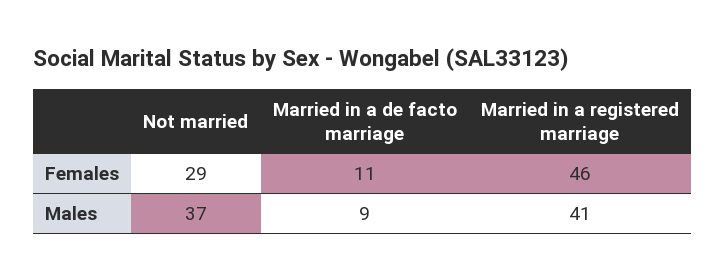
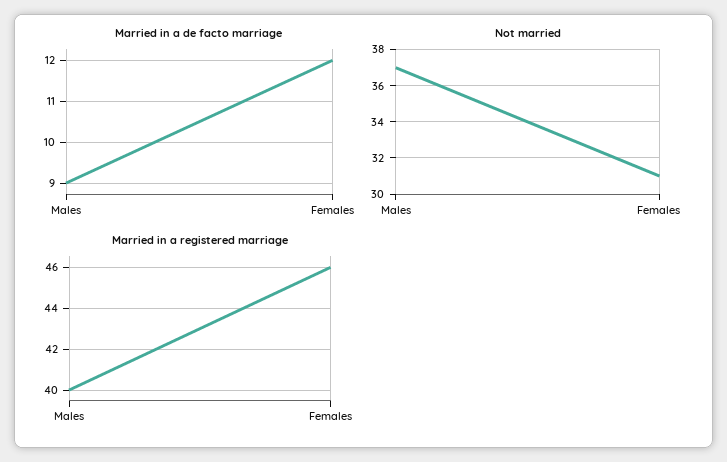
Not married, Females: 29 -> 31
Married in a de facto marriage, Females: 11 -> 12
Married in a registered marriage, Males: 41 -> 40

